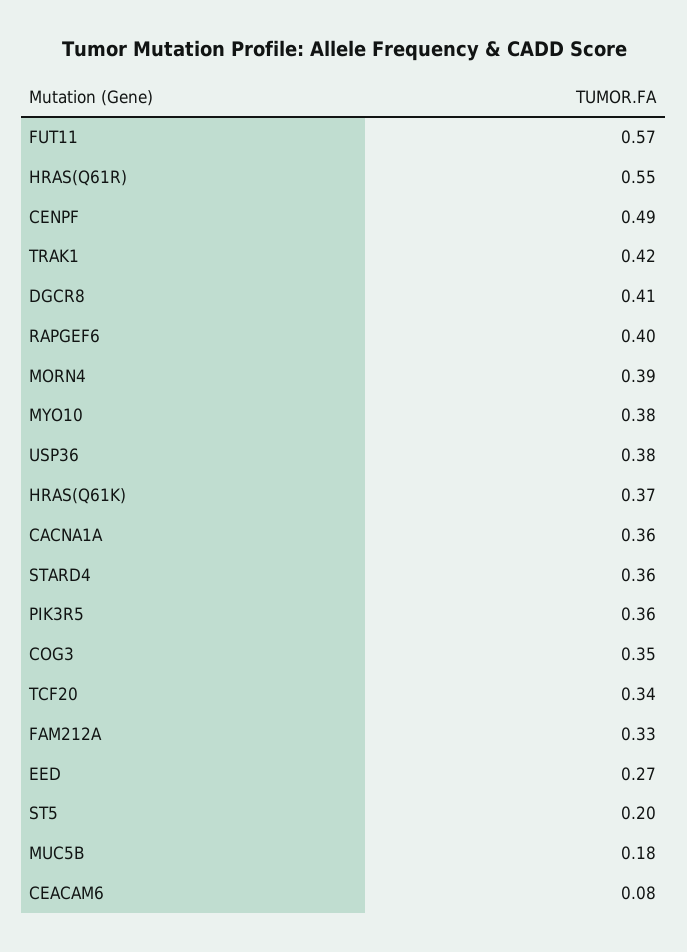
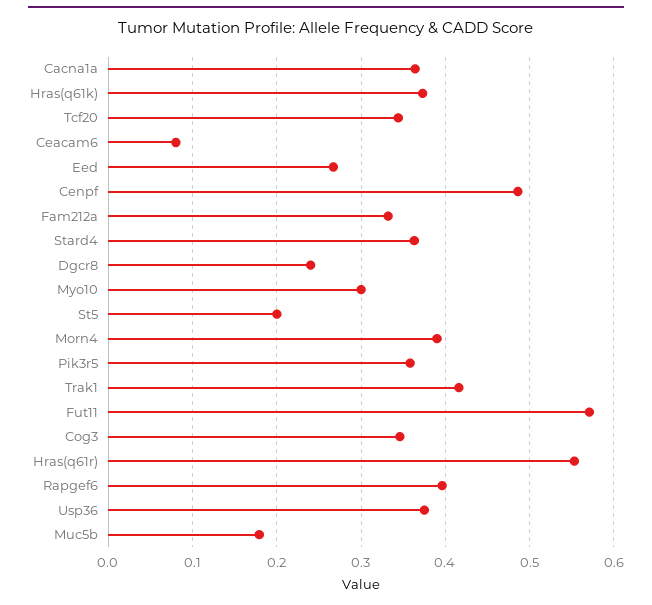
DGCR8: 0.41 -> 0.24
MYO10: 0.38 -> 0.3

